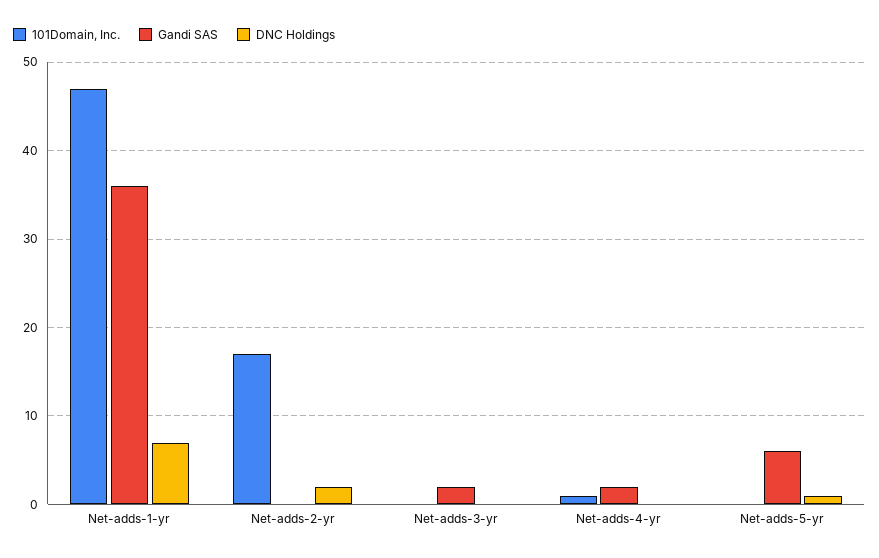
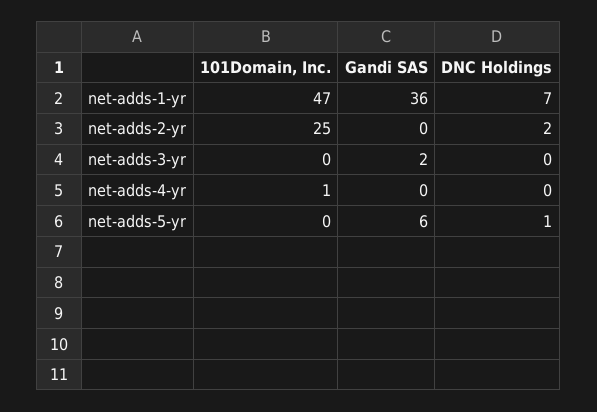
101Domain, Inc., Net-adds-2-yr: 17 -> 25
Gandi SAS, Net-adds-4-yr: 2 -> 0

